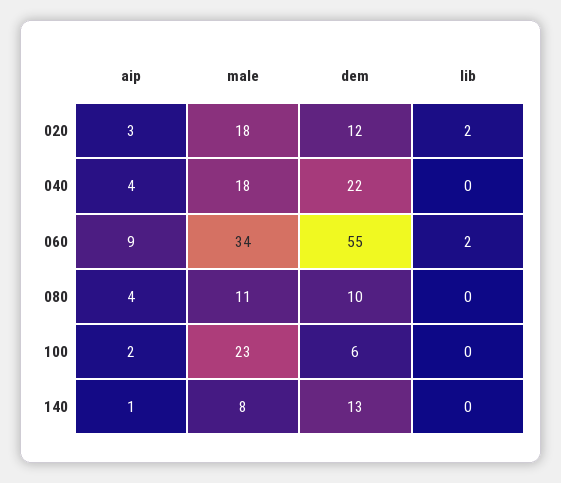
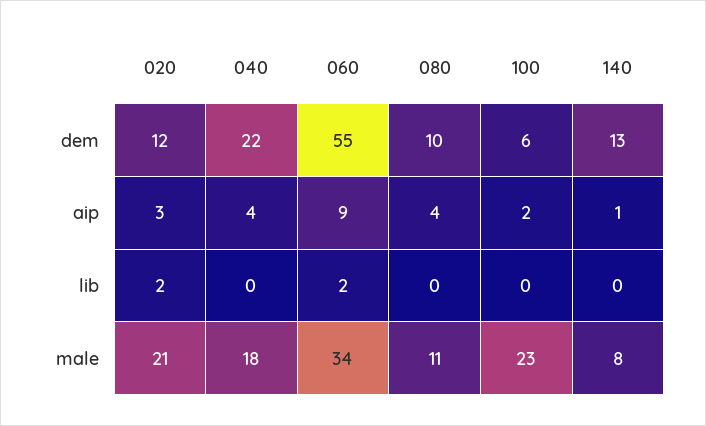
male, 020: 18 -> 21

